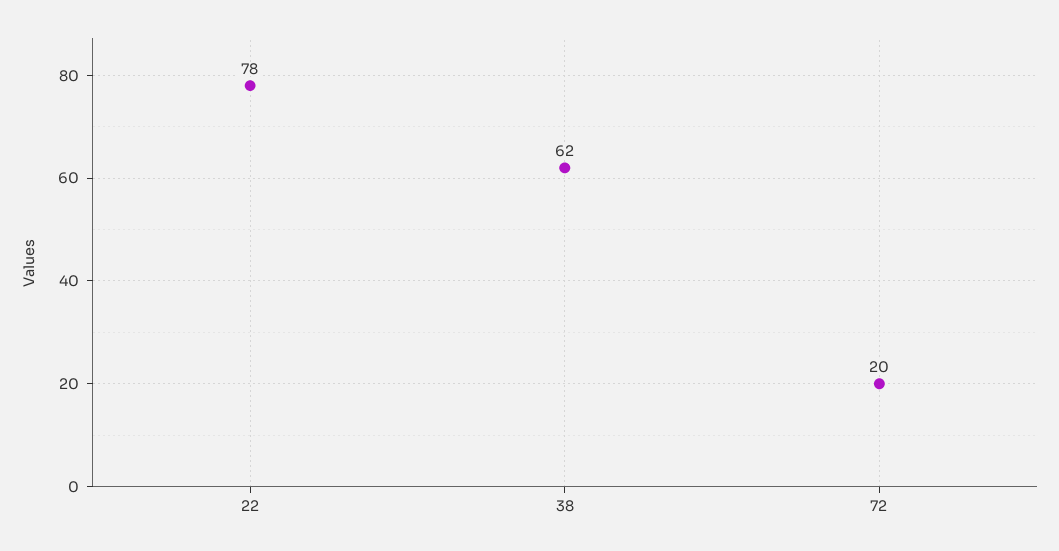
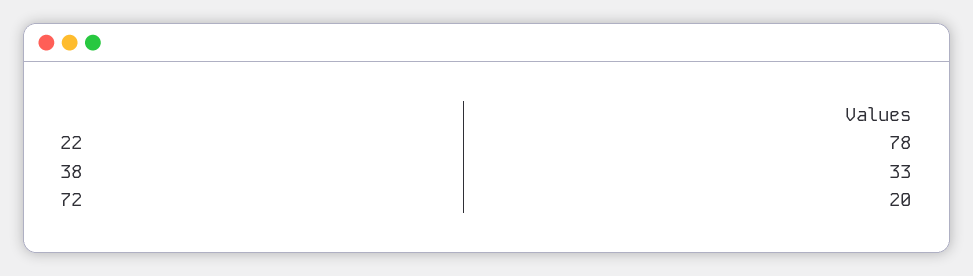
38: 62 -> 33

